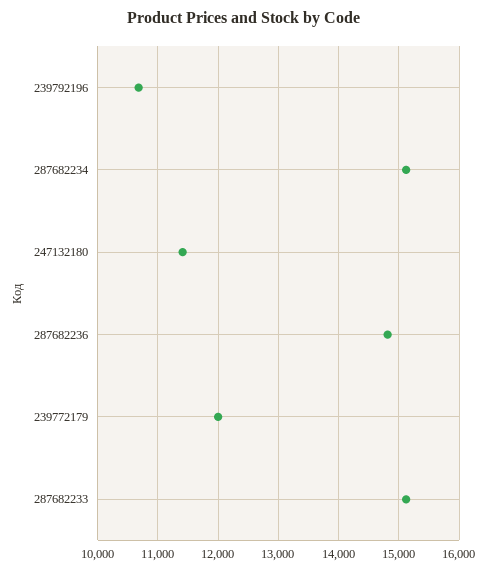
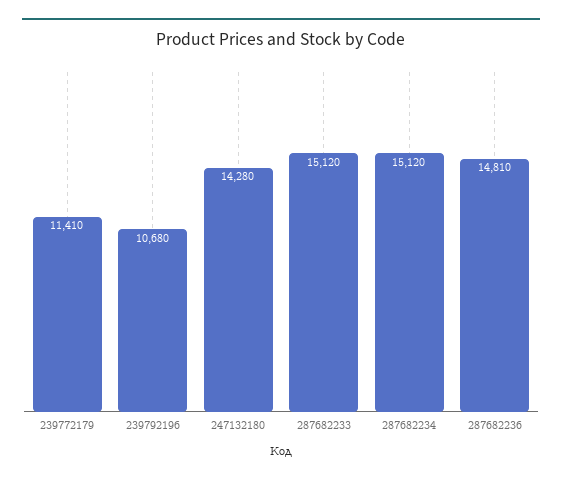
247132180: 11400 -> 14280
239772179: 12000 -> 11410

